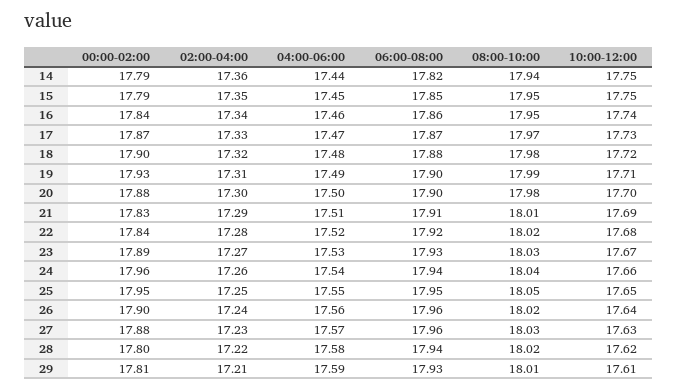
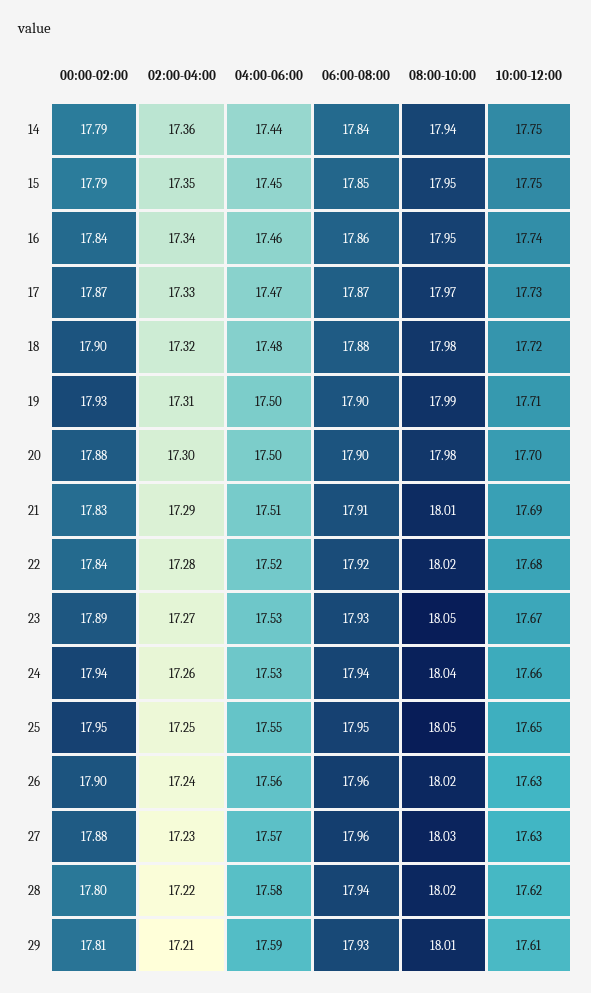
06:00-08:00, 14: 17.82 -> 17.84
04:00-06:00, 19: 17.49 -> 17.5
08:00-10:00, 23: 18.03 -> 18.05
00:00-02:00, 24: 17.96 -> 17.94
04:00-06:00, 24: 17.54 -> 17.53
10:00-12:00, 26: 17.64 -> 17.63

